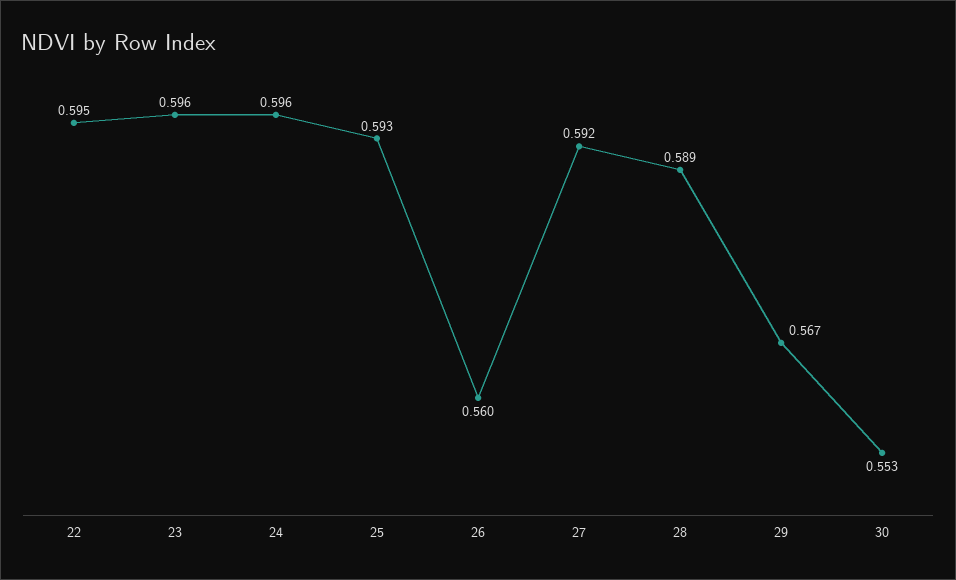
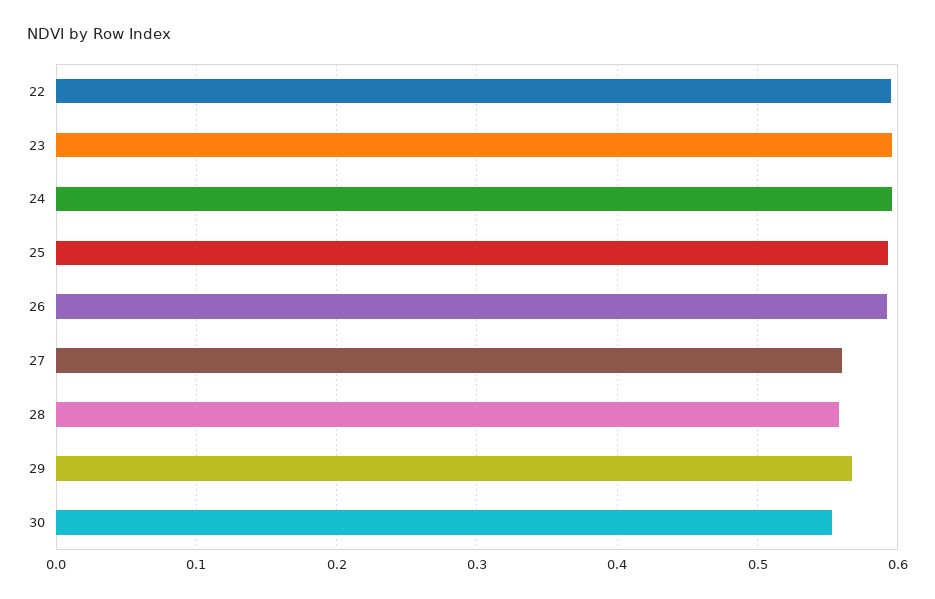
26: 0.56 -> 0.59
27: 0.592 -> 0.56
28: 0.589 -> 0.56

